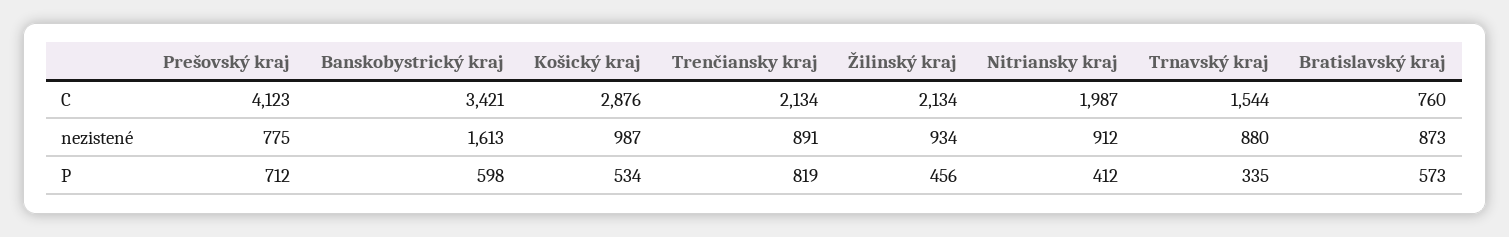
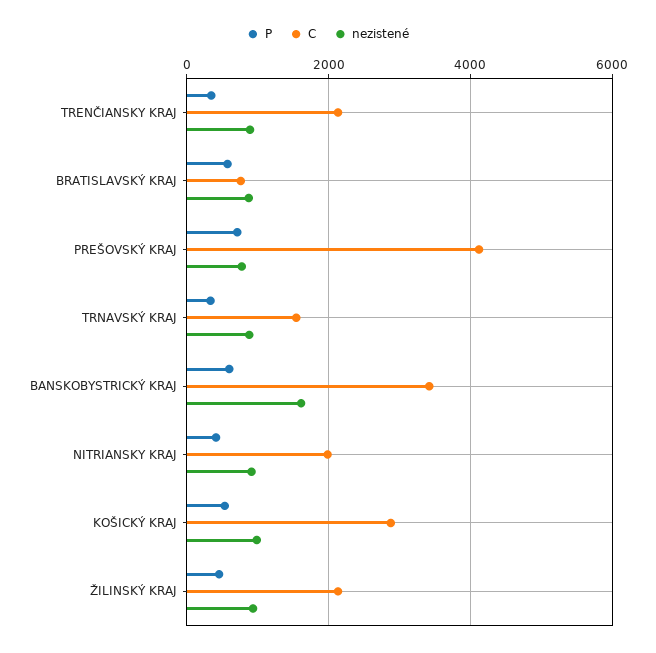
P, Trenčiansky kraj: 819 -> 400

